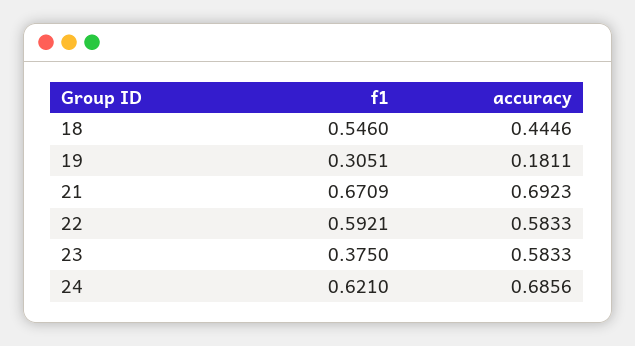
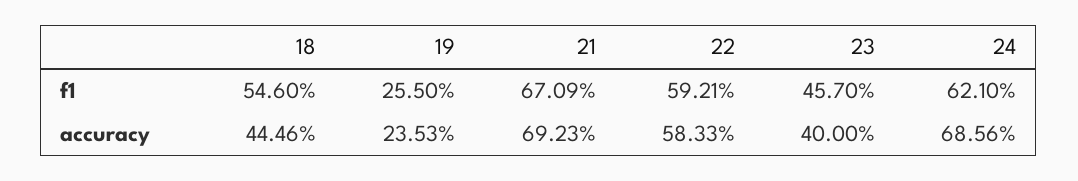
f1, 19: 0.3051 -> 0.255
accuracy, 19: 0.1811 -> 0.2353
f1, 23: 0.375 -> 0.457
accuracy, 23: 0.5833 -> 0.4

